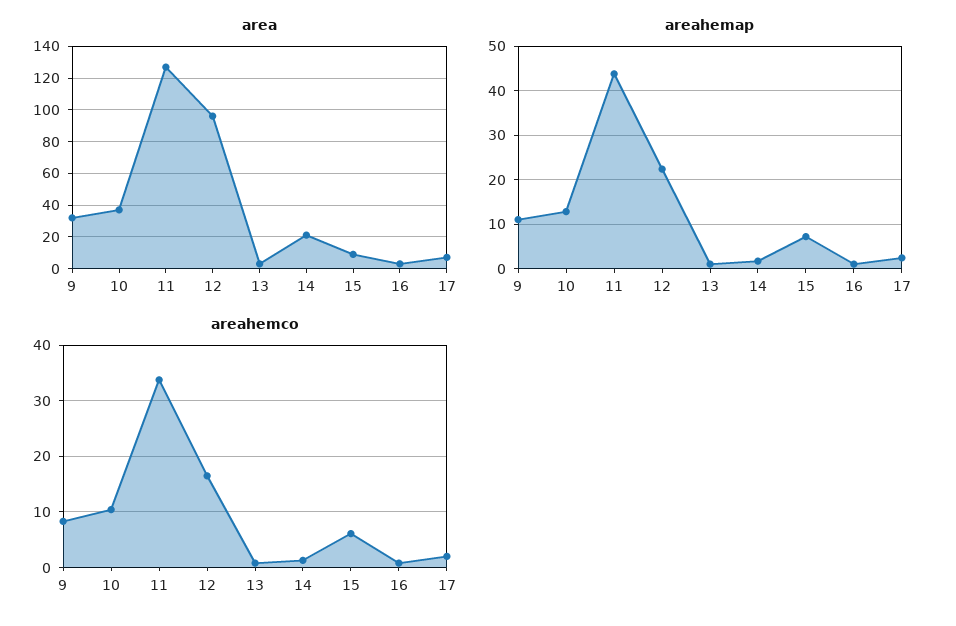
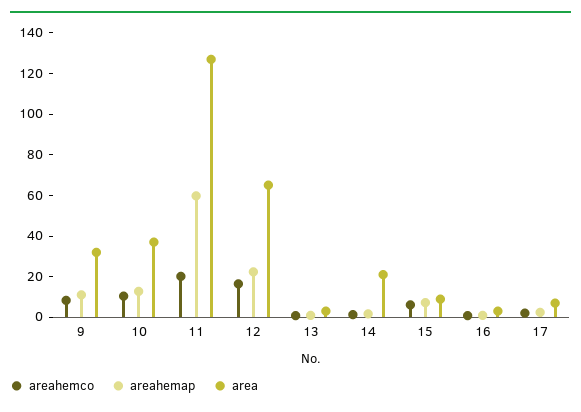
area, 12: 95 -> 65
areahemap, 11: 44 -> 60
areahemco, 11: 34 -> 20

